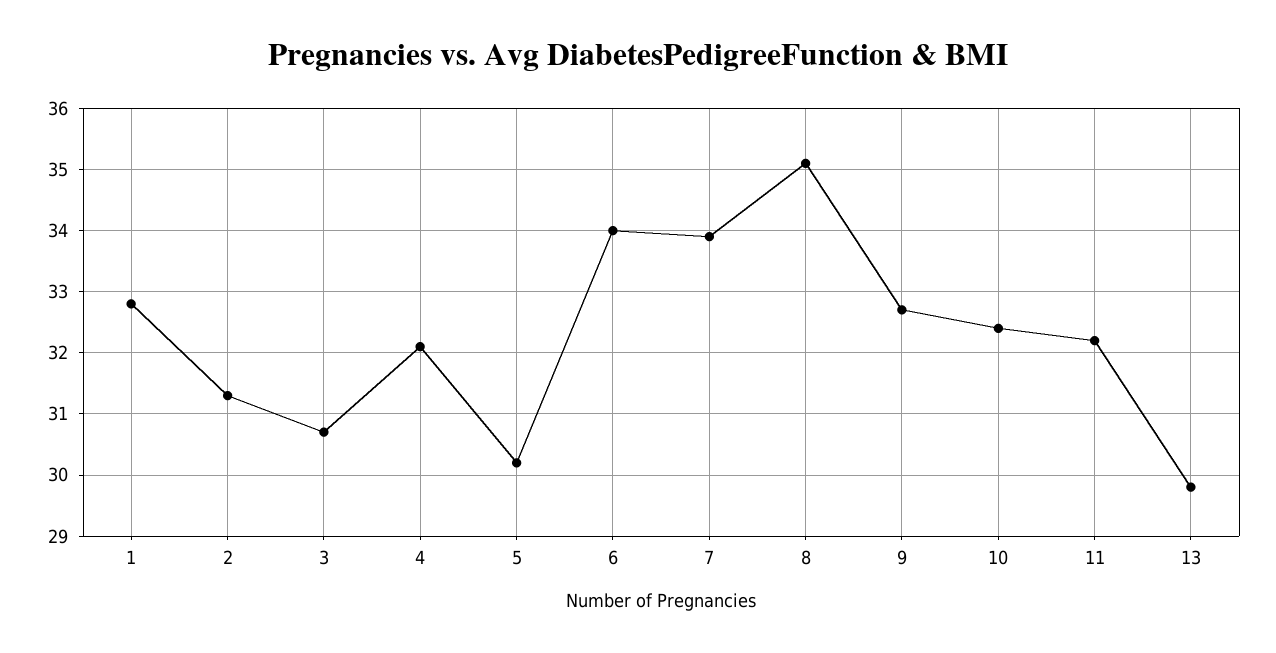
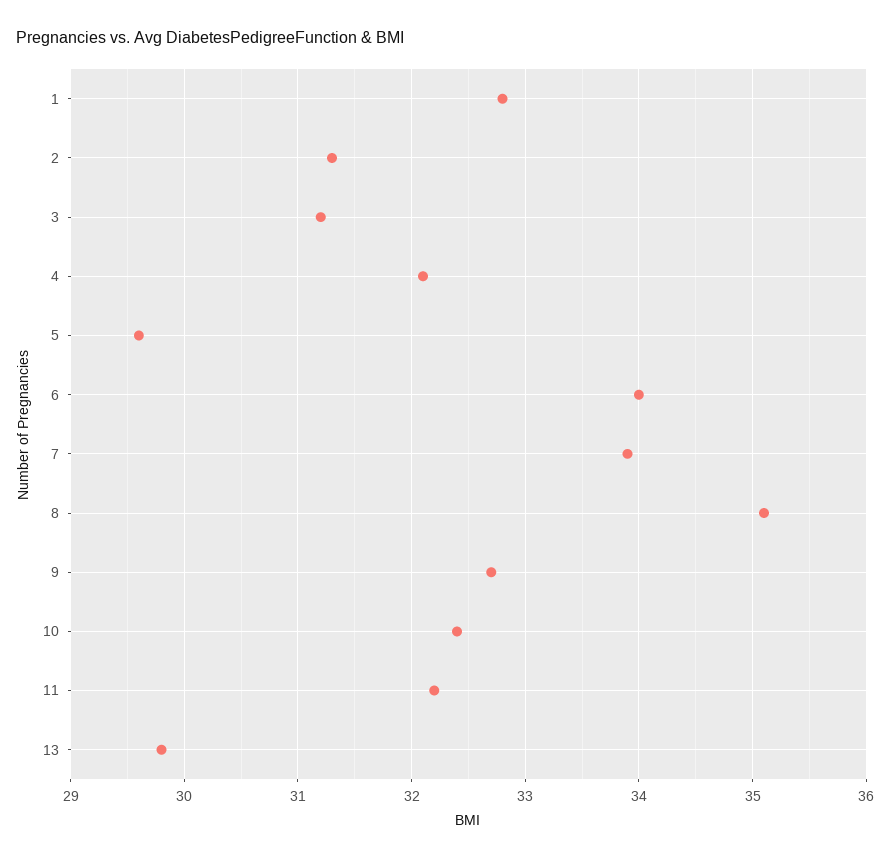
3: 30.7 -> 31.2
5: 30.2 -> 29.6

